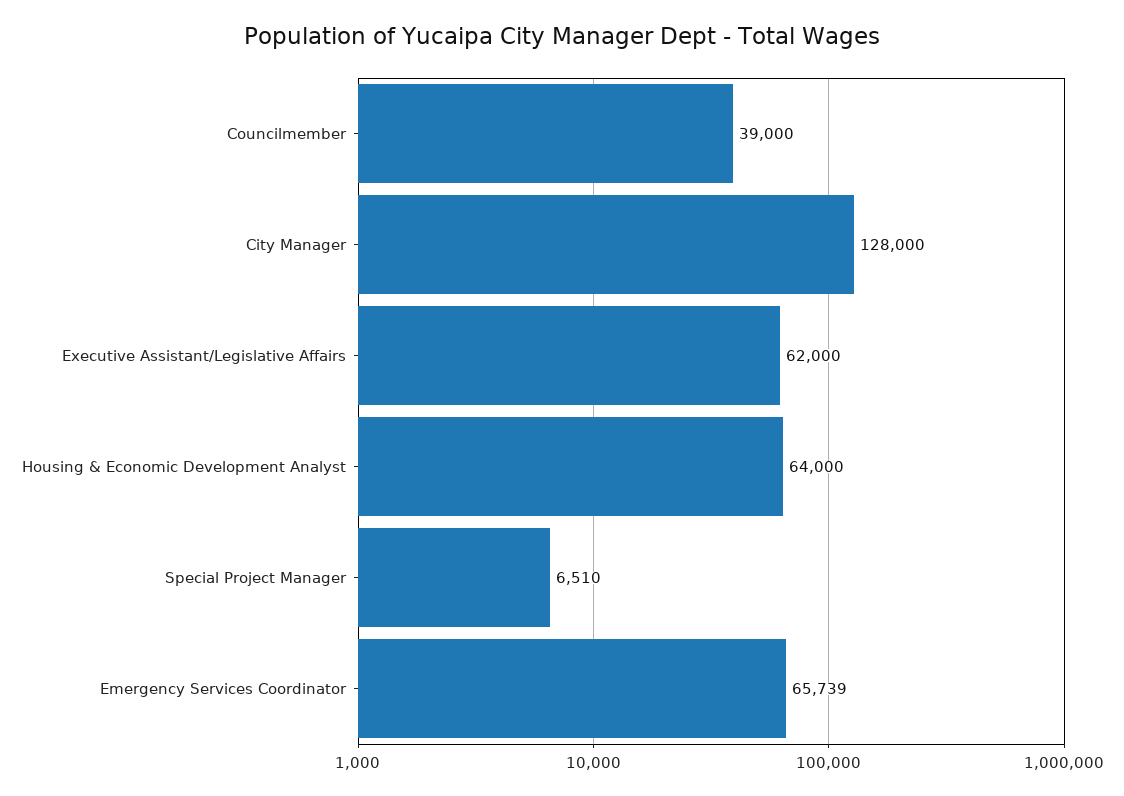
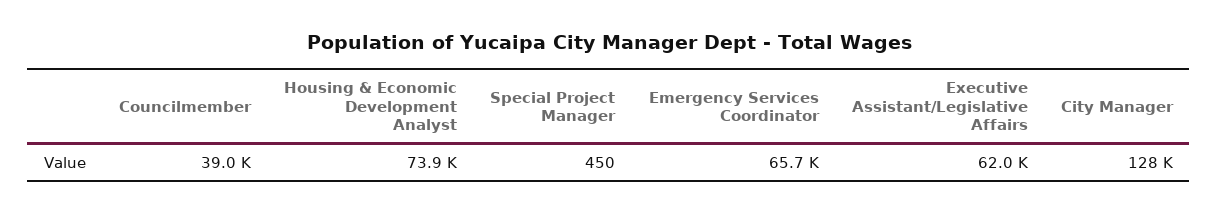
Housing & Economic Development Analyst: 64000 -> 73900
Special Project Manager: 6510 -> 450

